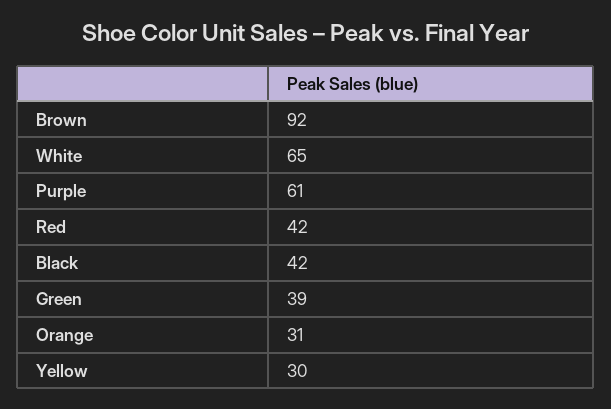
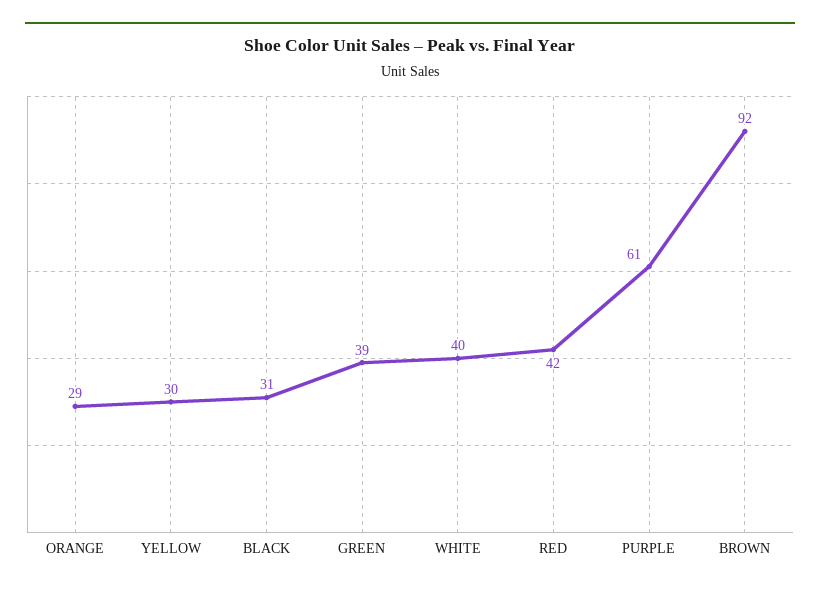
White: 65 -> 40
Black: 42 -> 31
Orange: 31 -> 29

